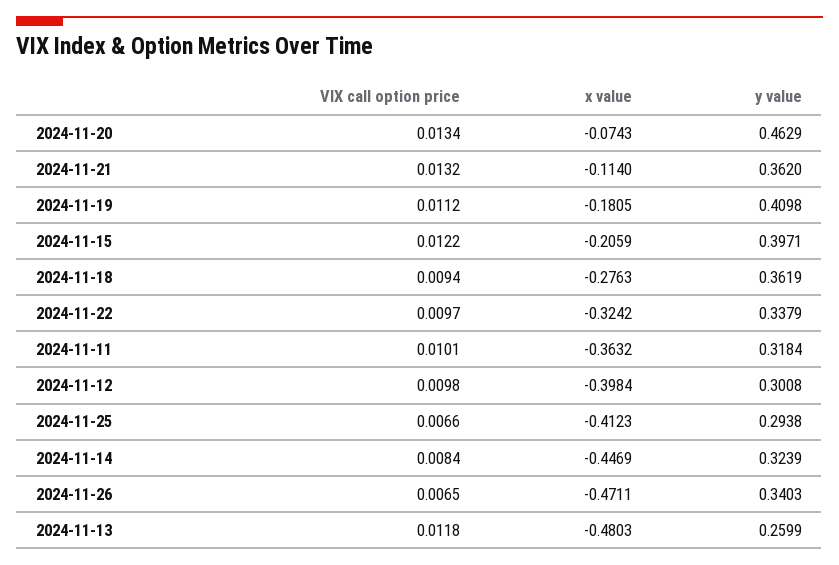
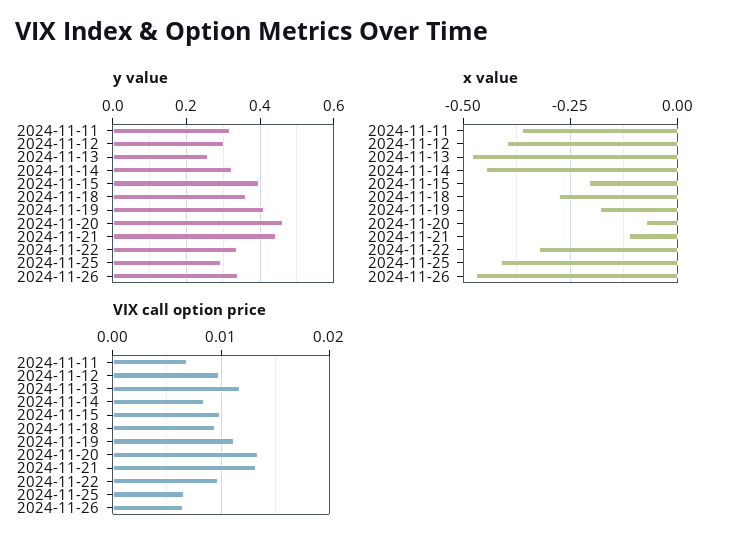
y value, 2024-11-21: 0.362 -> 0.44
VIX call option price, 2024-11-15: 0.0122 -> 0.01
VIX call option price, 2024-11-11: 0.0101 -> 0.007

